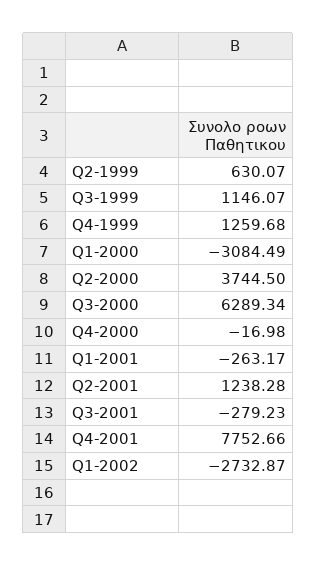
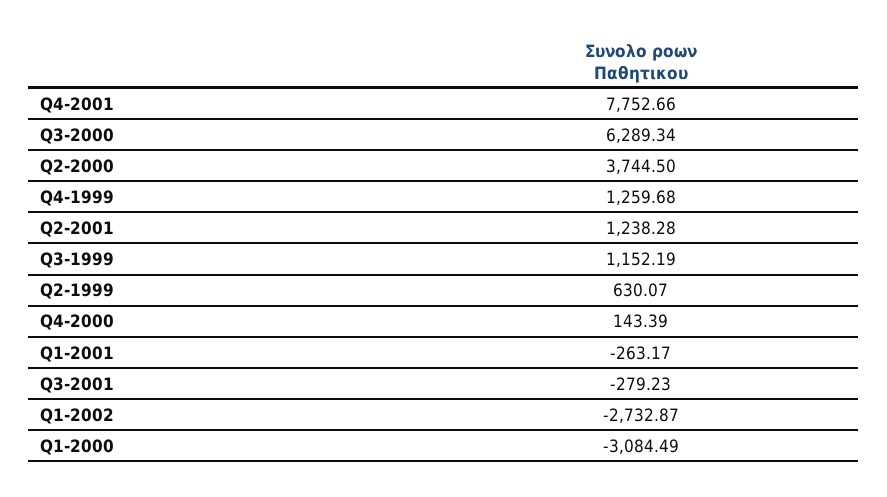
Q3-1999: 1146.07 -> 1152.19
Q4-2000: -16.98 -> 143.39

